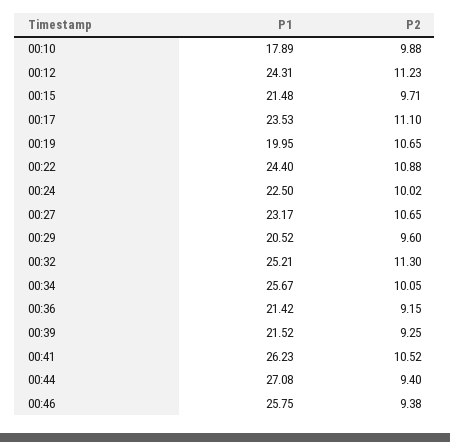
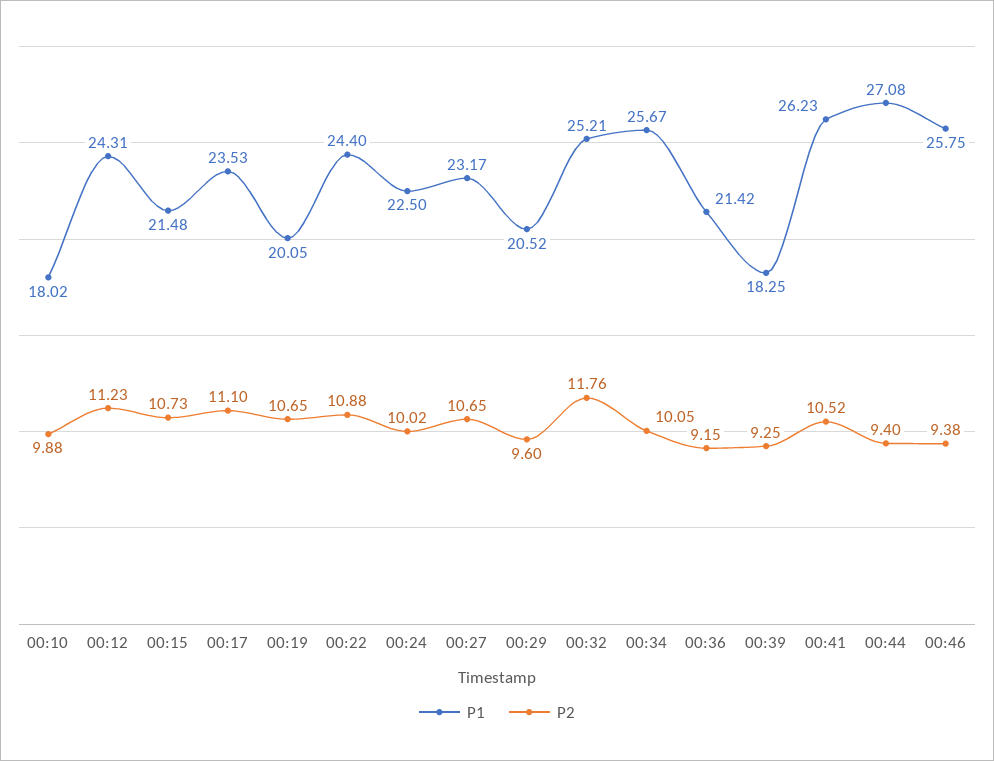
P1, 00:10: 17.89 -> 18.02
P2, 00:15: 9.71 -> 10.73
P1, 00:19: 19.95 -> 20.05
P2, 00:32: 11.3 -> 11.76
P1, 00:39: 21.52 -> 18.25

